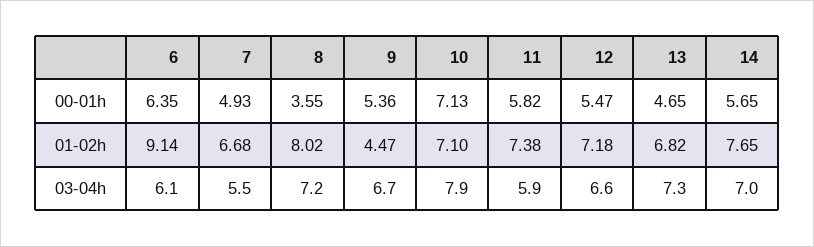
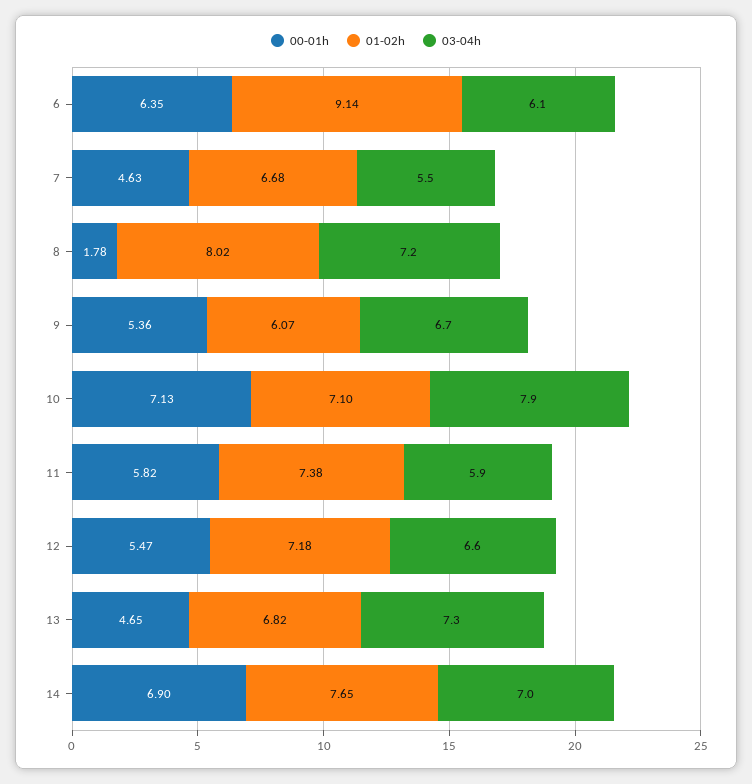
00-01h, 7: 4.93 -> 4.63
00-01h, 8: 3.55 -> 1.78
00-01h, 14: 5.65 -> 6.9
01-02h, 9: 4.47 -> 6.07

